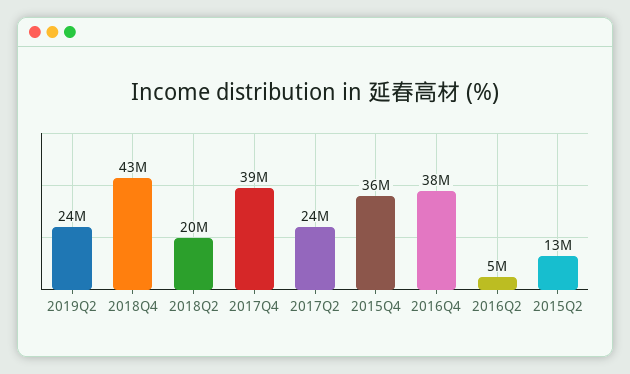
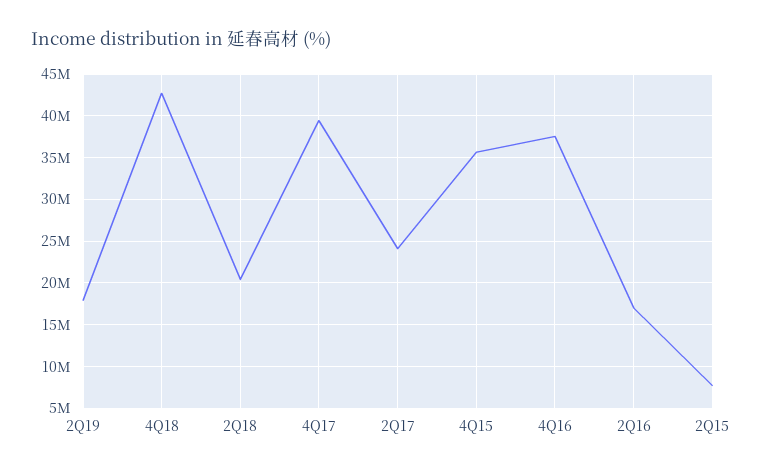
2019Q2: 24000000 -> 18000000
2016Q2: 5000000 -> 17000000
2015Q2: 13000000 -> 8000000

